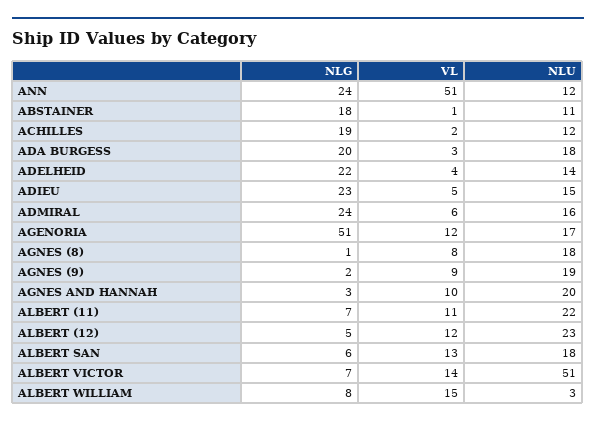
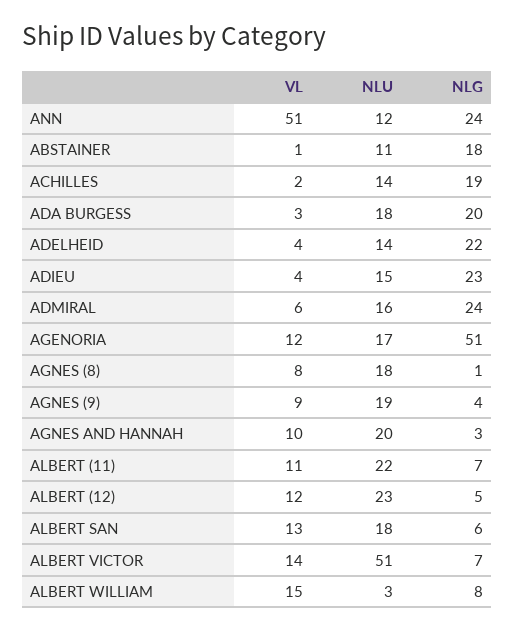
NLU, ACHILLES: 12 -> 14
VL, ADIEU: 5 -> 4
NLG, AGNES (9): 2 -> 4

